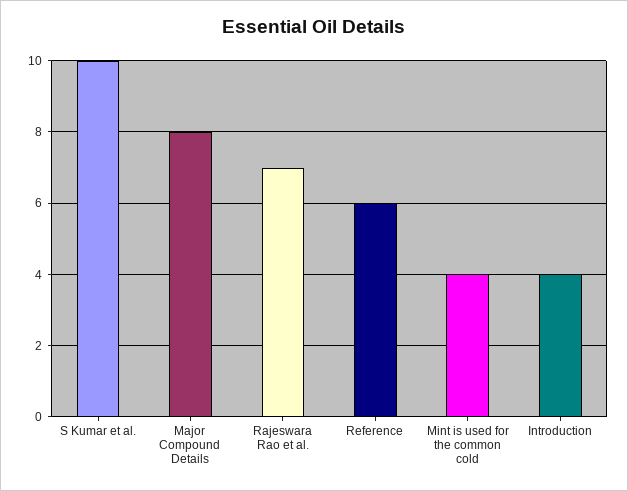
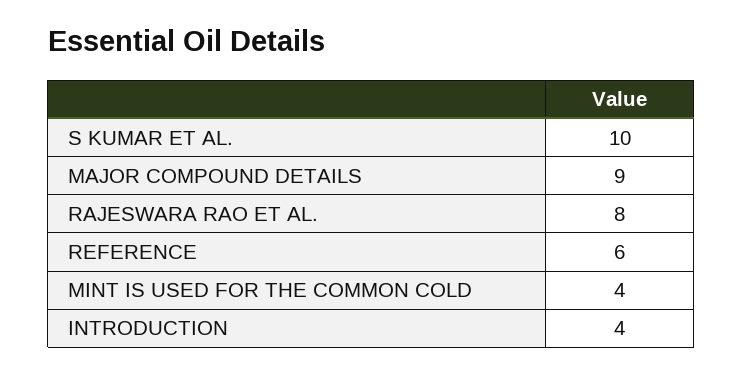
Major Compound Details: 8 -> 9
Rajeswara Rao et al.: 7 -> 8

